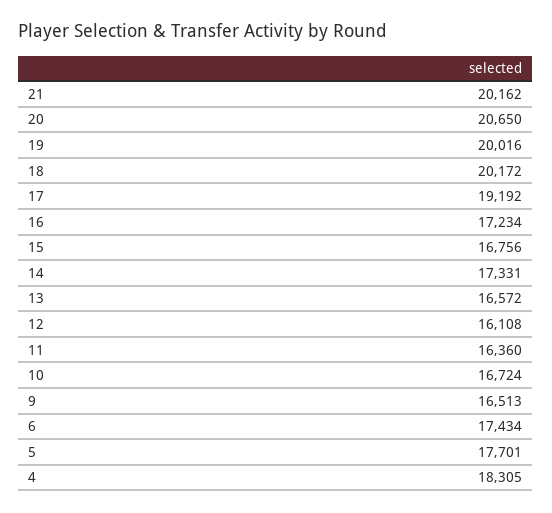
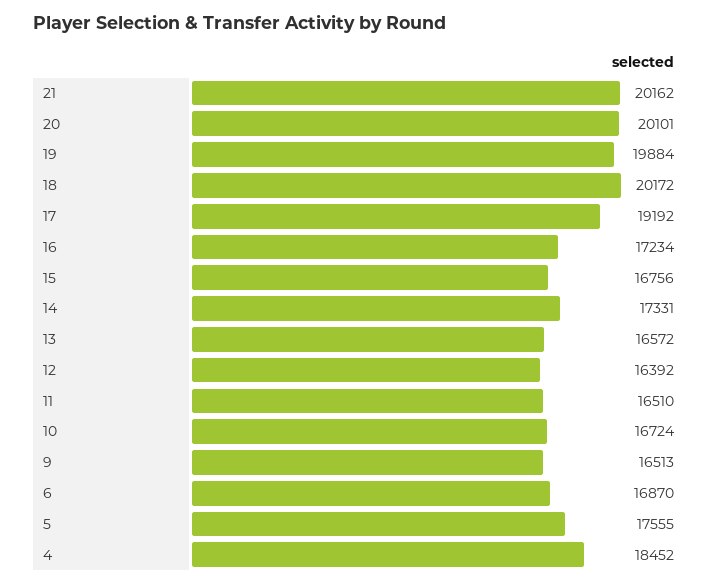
20: 20650 -> 20101
19: 20016 -> 19884
12: 16108 -> 16392
11: 16360 -> 16510
6: 17434 -> 16870
5: 17701 -> 17555
4: 18305 -> 18452

